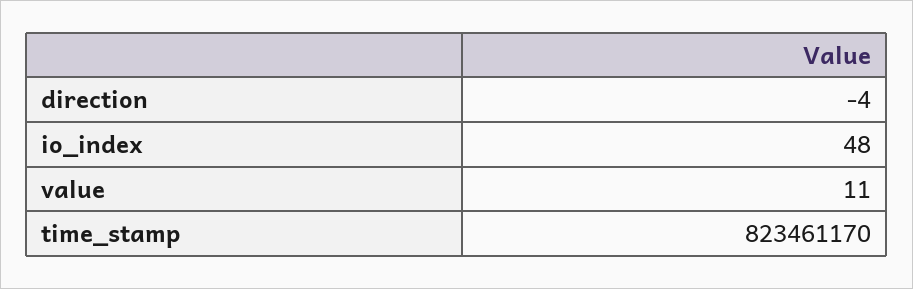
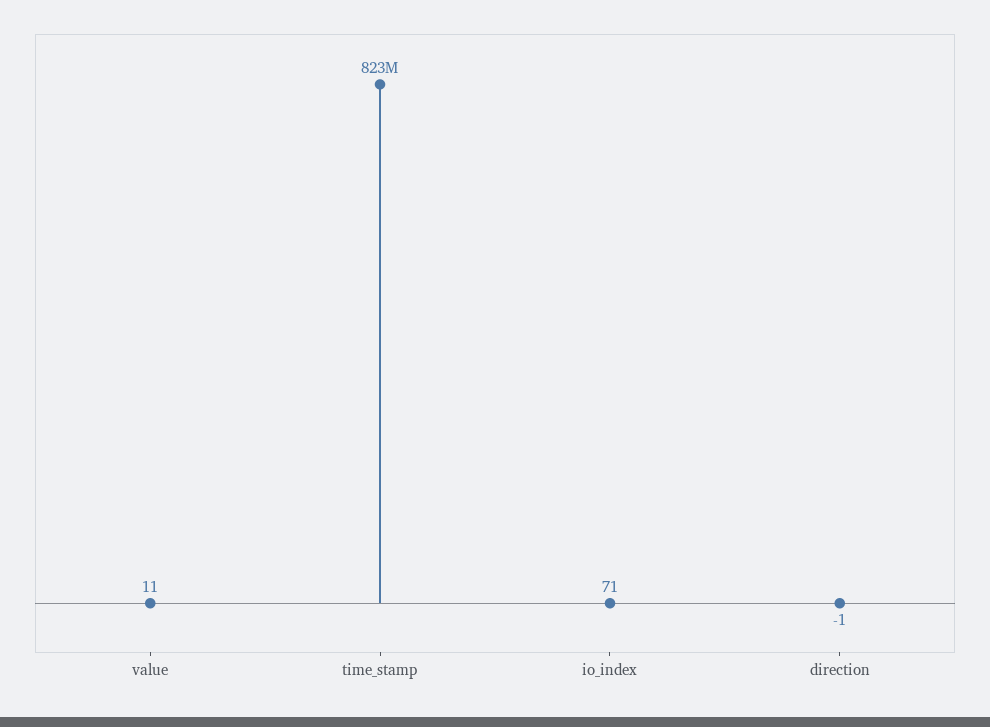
direction: -4 -> -1
io_index: 48 -> 71

